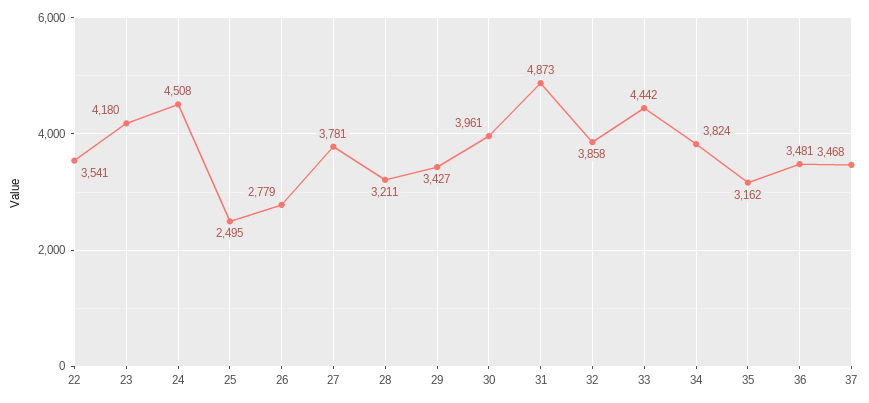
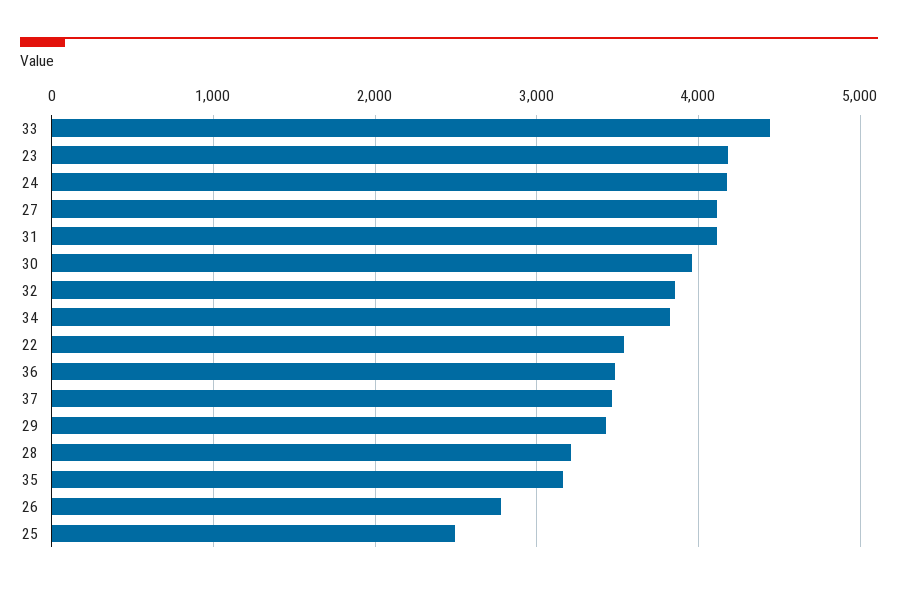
24: 4508 -> 4200
27: 3781 -> 4100
31: 4873 -> 4100

